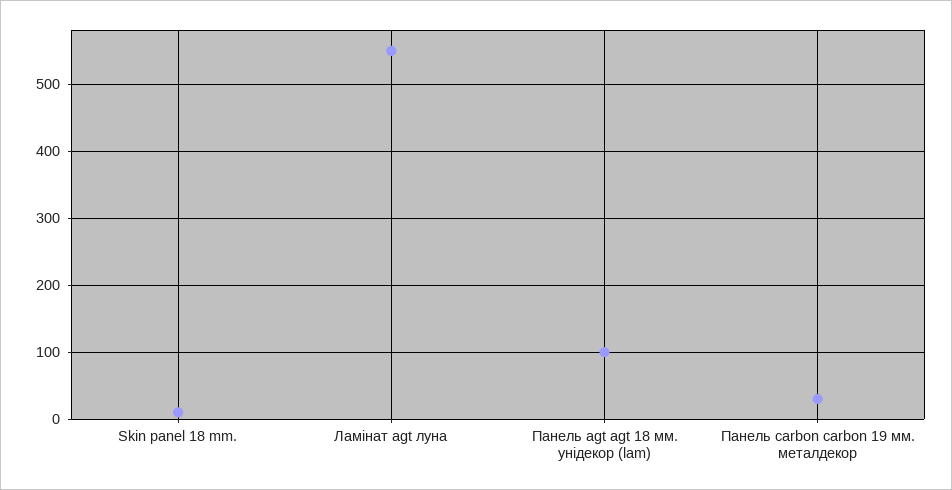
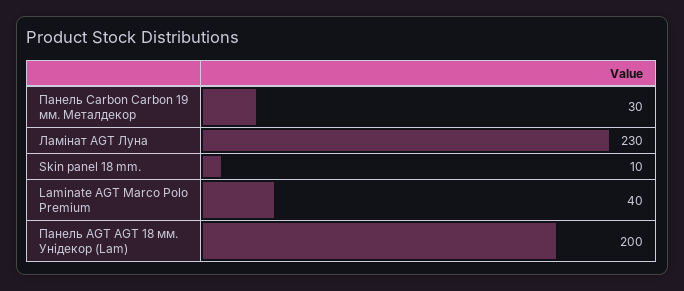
Ламінат agt луна: 550 -> 230
Панель agt agt 18 мм. унідекор (lam): 100 -> 200
Laminate AGT Marco Polo Premium: none -> 40

